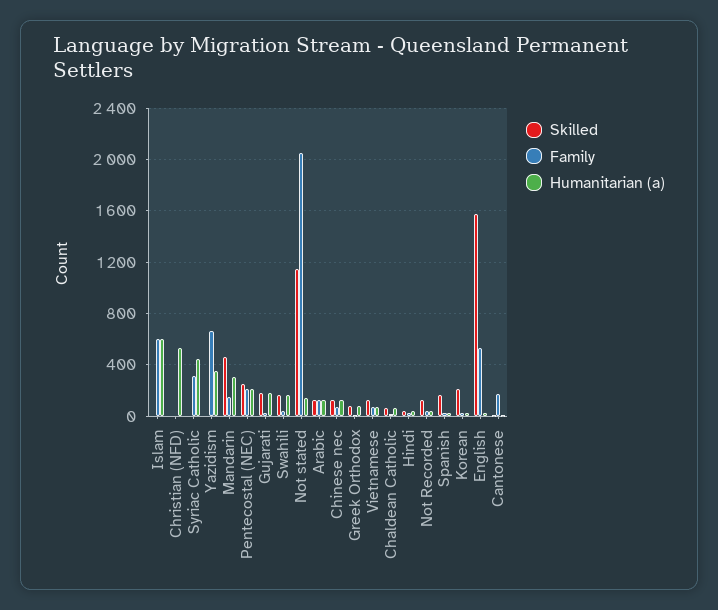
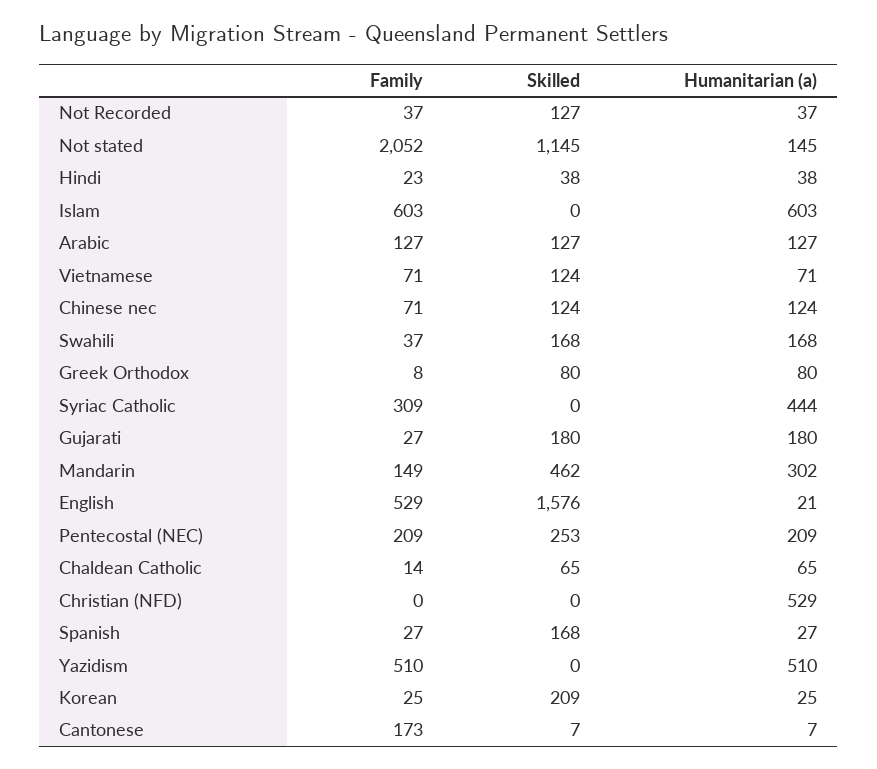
Family, Yazidism: 650 -> 510
Humanitarian (a), Yazidism: 350 -> 510

